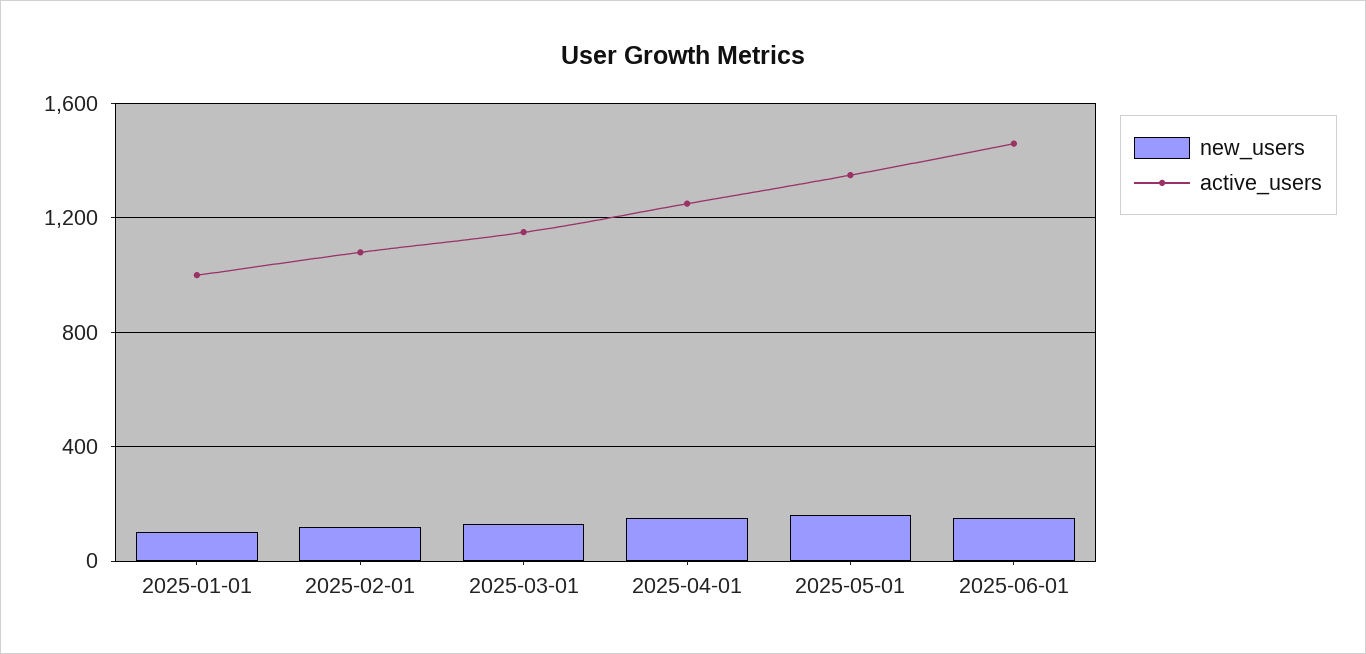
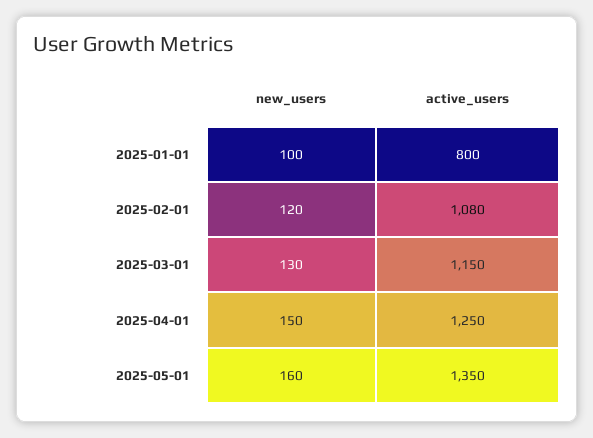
active_users, 2025-01-01: 1000 -> 800
new_users, 2025-06-01: 150 -> none
active_users, 2025-06-01: 1450 -> none

